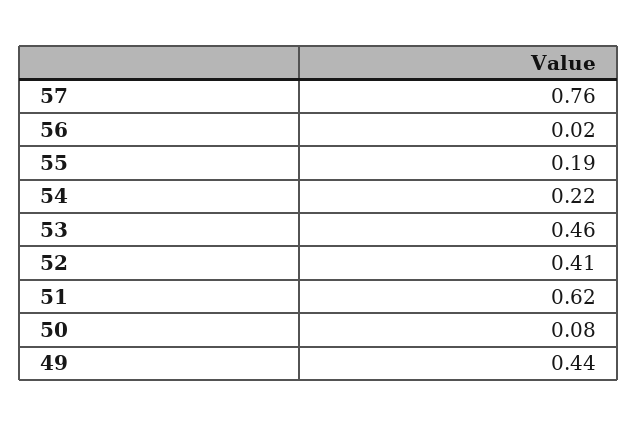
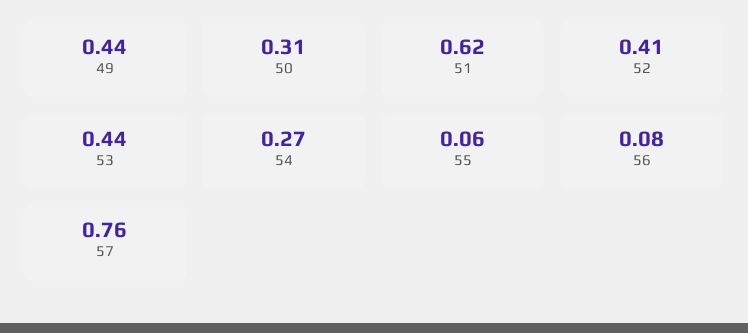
56: 0.02 -> 0.08
55: 0.19 -> 0.06
54: 0.22 -> 0.27
53: 0.46 -> 0.44
50: 0.08 -> 0.31

